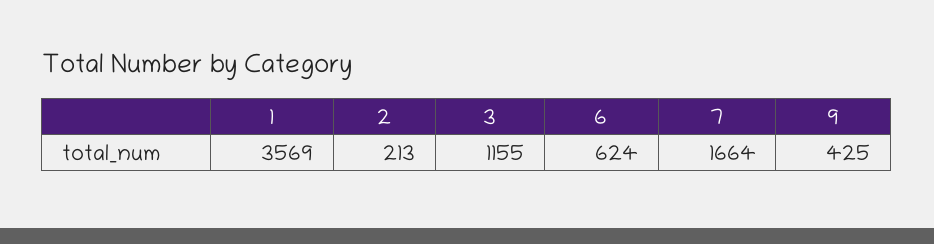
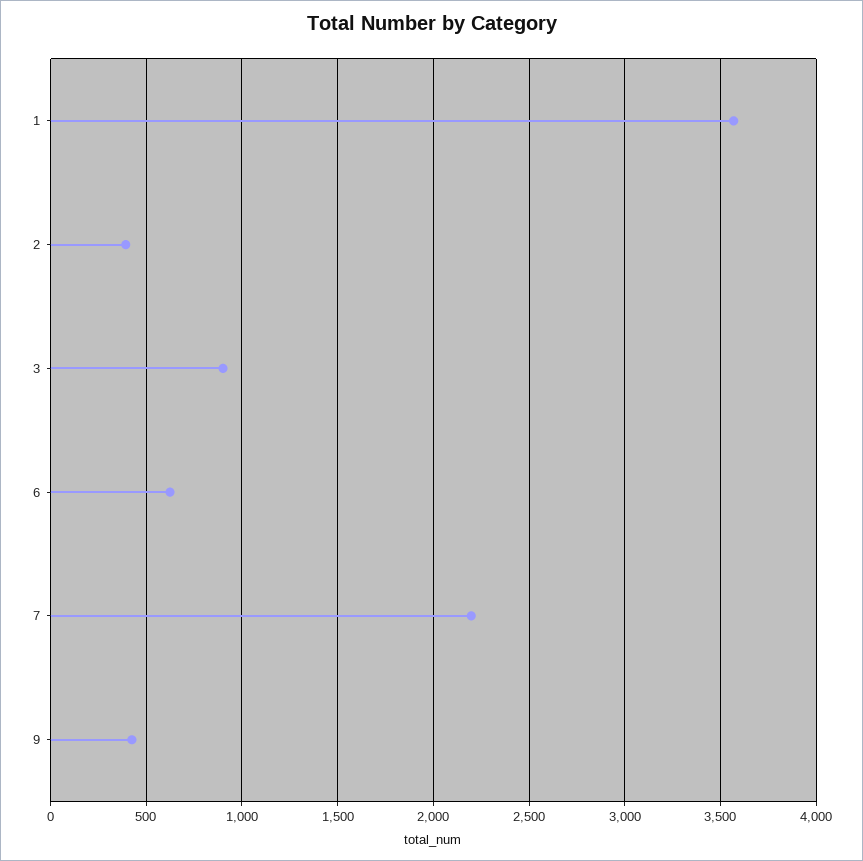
2: 213 -> 400
3: 1155 -> 900
7: 1664 -> 2200

